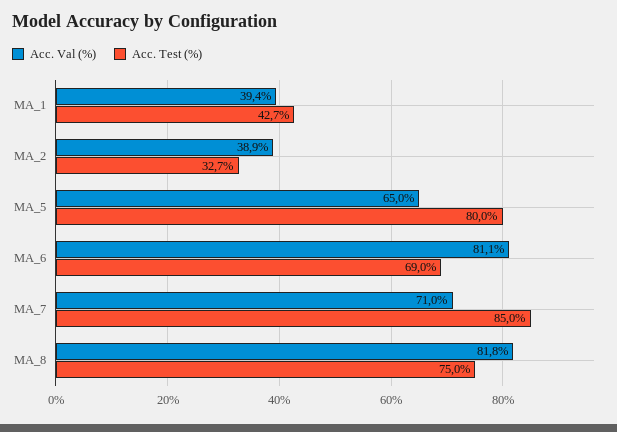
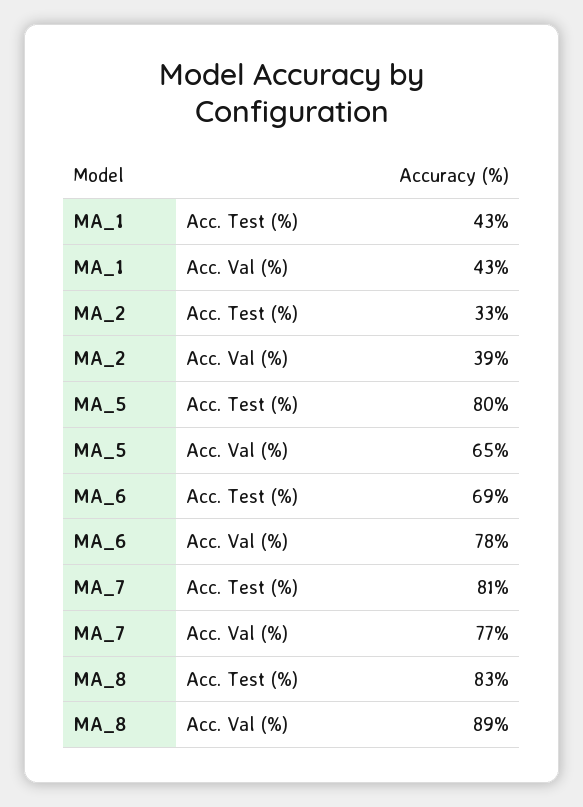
Acc. Val (%), MA_1: 39.4 -> 43
Acc. Val (%), MA_6: 81.1 -> 78
Acc. Val (%), MA_7: 71 -> 77
Acc. Test (%), MA_7: 85 -> 81
Acc. Val (%), MA_8: 81.8 -> 89
Acc. Test (%), MA_8: 75 -> 83

